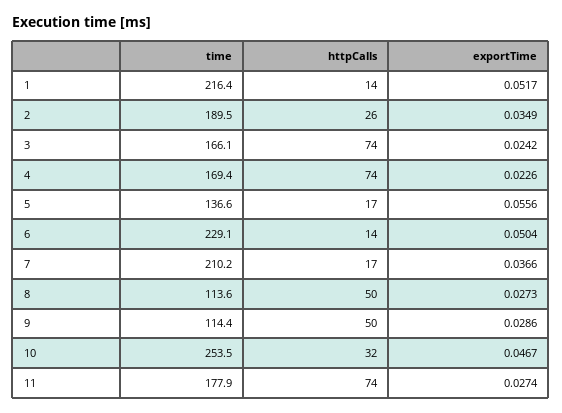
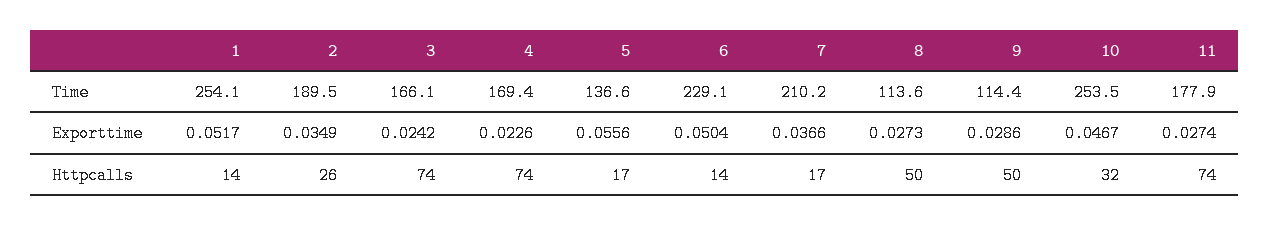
time, 1: 216.4 -> 254.1

